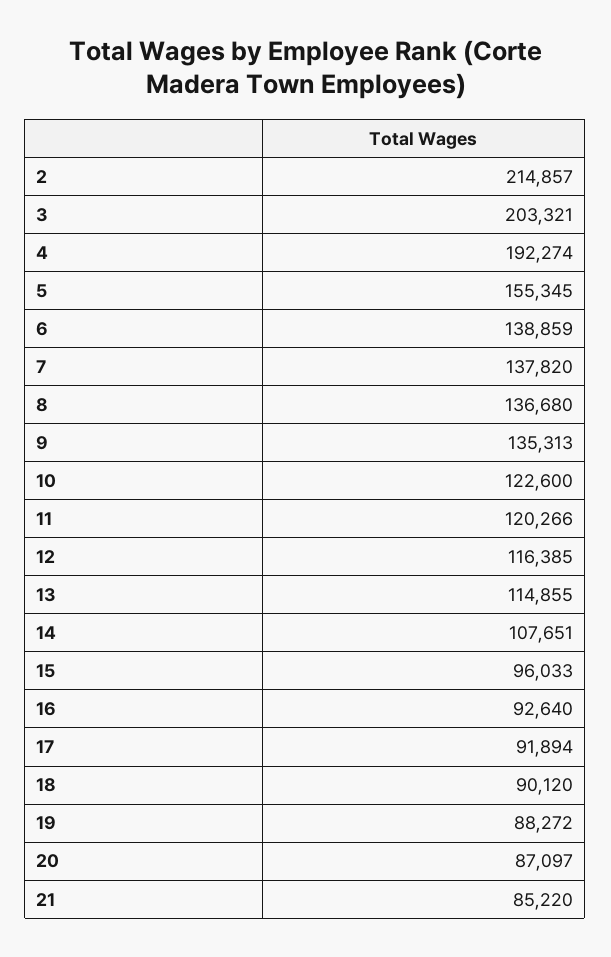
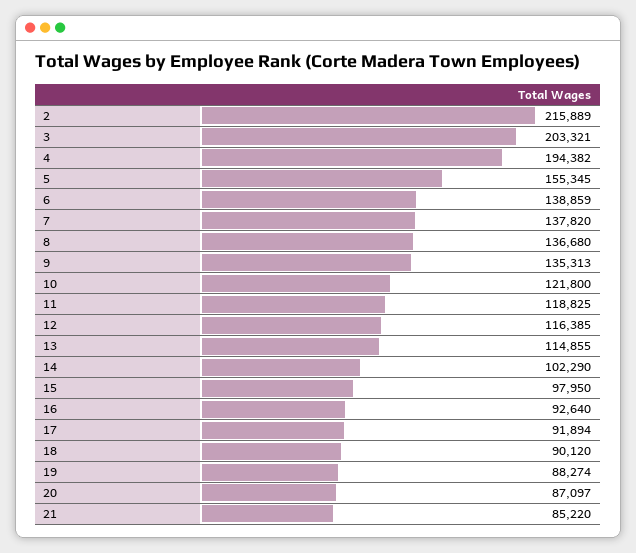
2: 214857 -> 215889
4: 192274 -> 194382
10: 122600 -> 121800
11: 120266 -> 118825
14: 107651 -> 102290
15: 96033 -> 97950
19: 88272 -> 88274

